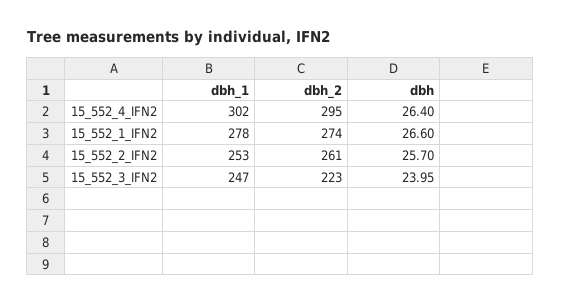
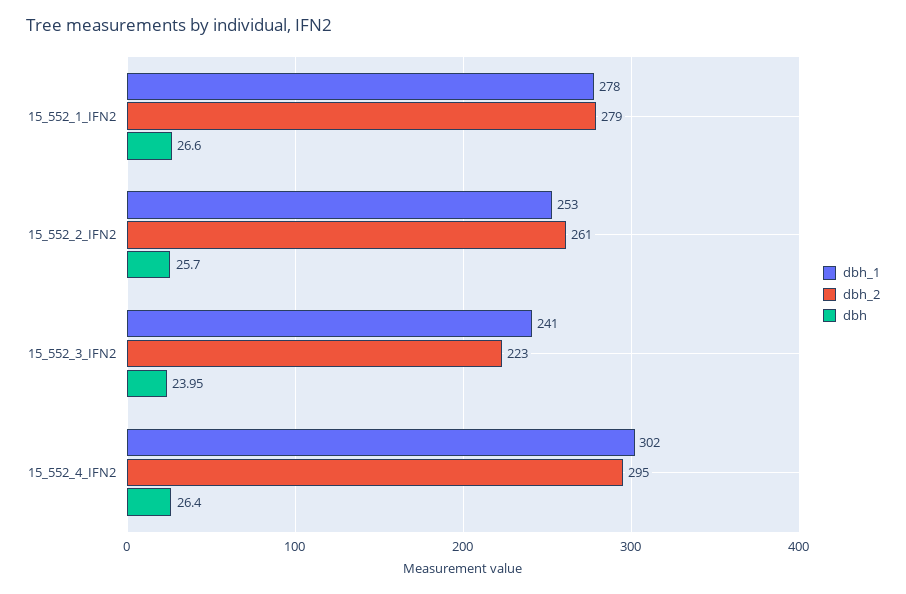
dbh_2, 15_552_1_IFN2: 274 -> 279
dbh_1, 15_552_3_IFN2: 247 -> 241

